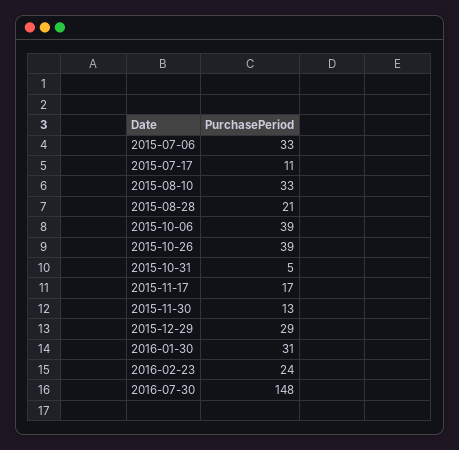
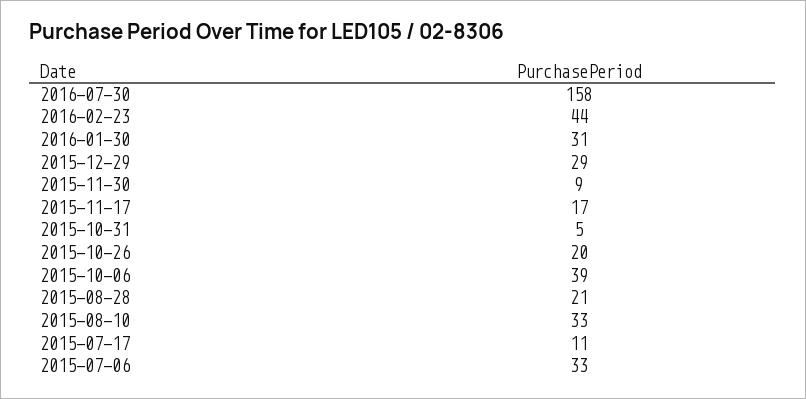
2015-10-26: 39 -> 20
2015-11-30: 13 -> 9
2016-02-23: 24 -> 44
2016-07-30: 148 -> 158

